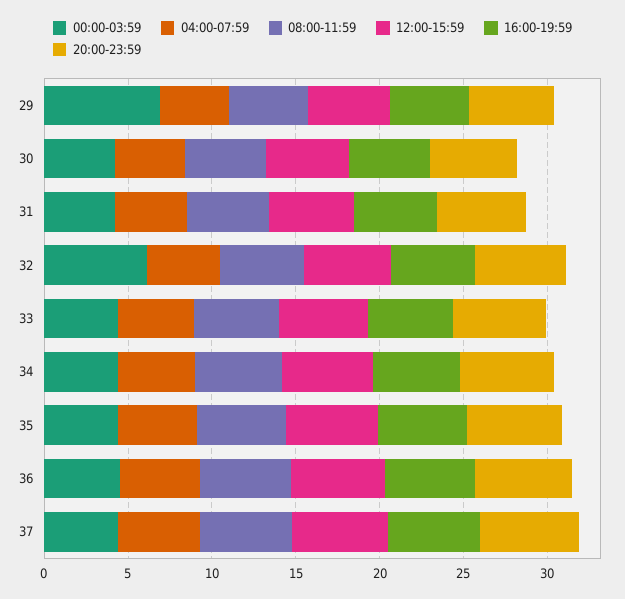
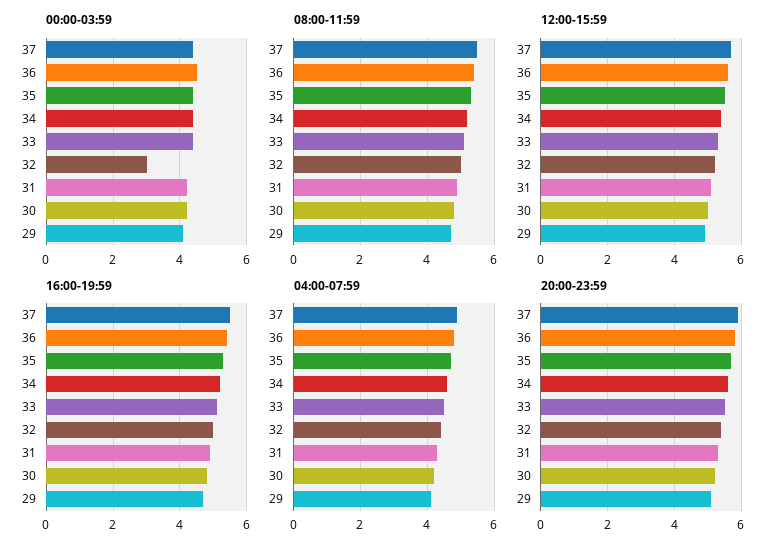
00:00-03:59, 29: 7 -> 4
00:00-03:59, 32: 6 -> 3

